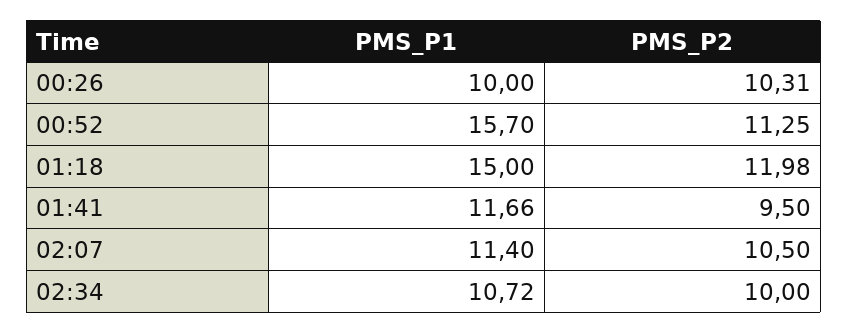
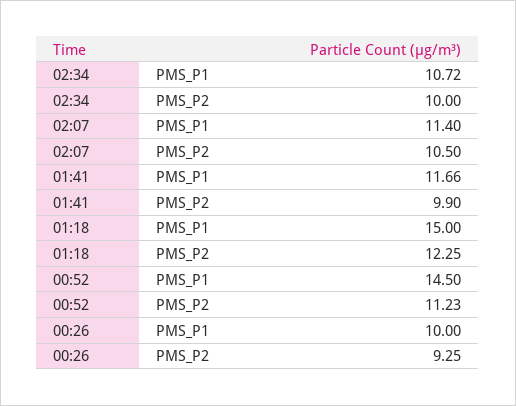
PMS_P2, 00:26: 10.31 -> 9.25
PMS_P1, 00:52: 15.7 -> 14.5
PMS_P2, 00:52: 11.25 -> 11.23
PMS_P2, 01:18: 11.98 -> 12.25
PMS_P2, 01:41: 9.5 -> 9.9

